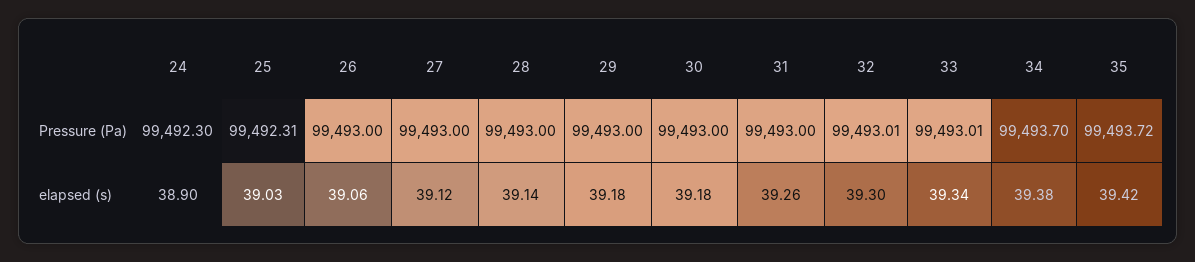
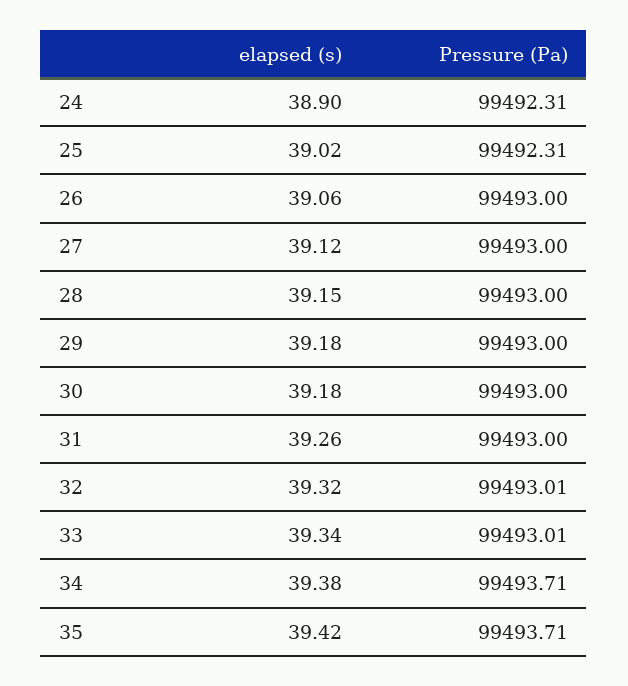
24, Pressure (Pa): 99492.3 -> 99492.31
34, Pressure (Pa): 99493.7 -> 99493.71
35, Pressure (Pa): 99493.72 -> 99493.71
25, elapsed (s): 39.03 -> 39.02
28, elapsed (s): 39.14 -> 39.15
32, elapsed (s): 39.3 -> 39.32

